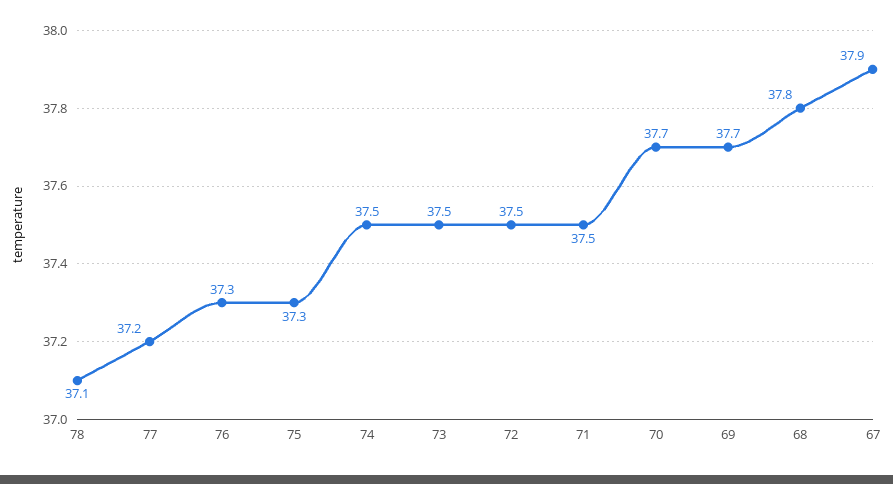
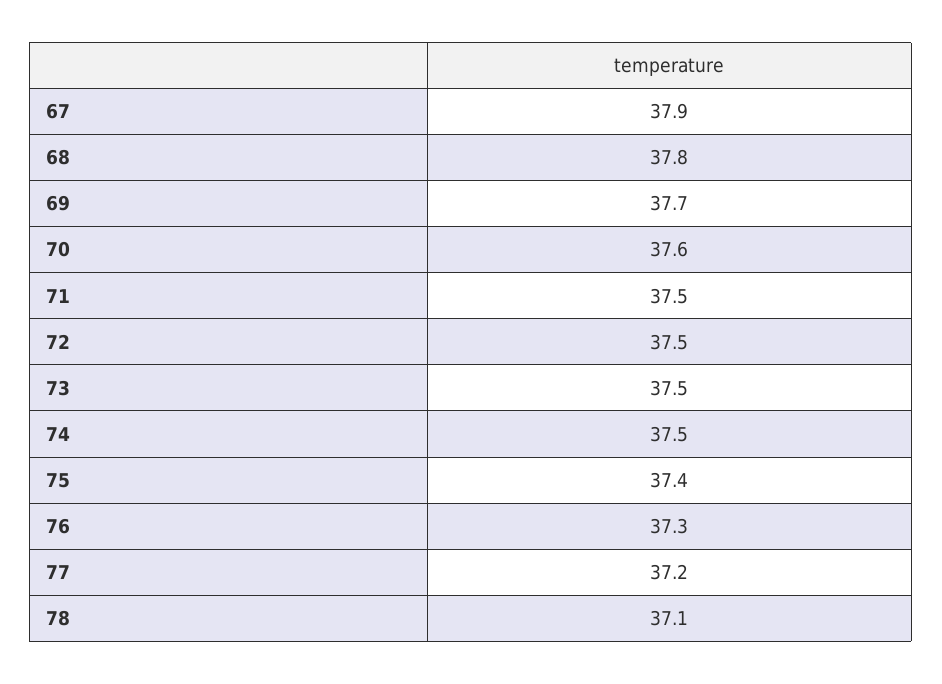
75: 37.3 -> 37.4
70: 37.7 -> 37.6

